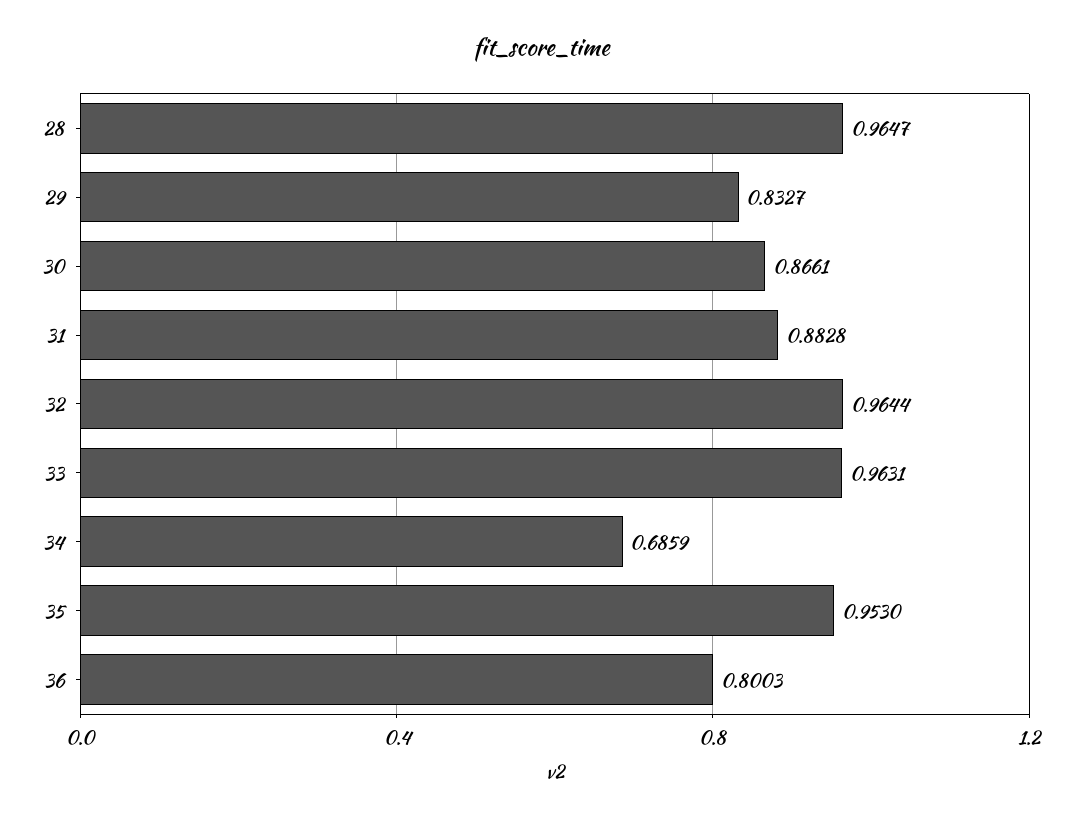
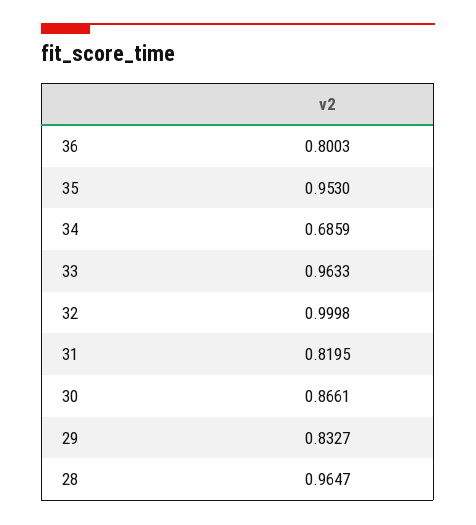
31: 0.8828 -> 0.8195
32: 0.9644 -> 0.9998
33: 0.9631 -> 0.9633

